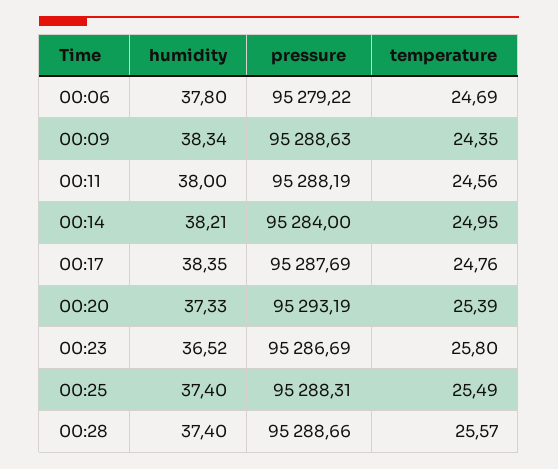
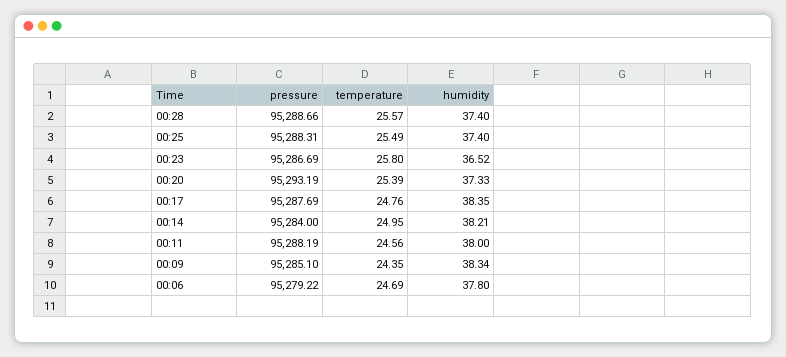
pressure, 00:09: 95288.63 -> 95285.1

